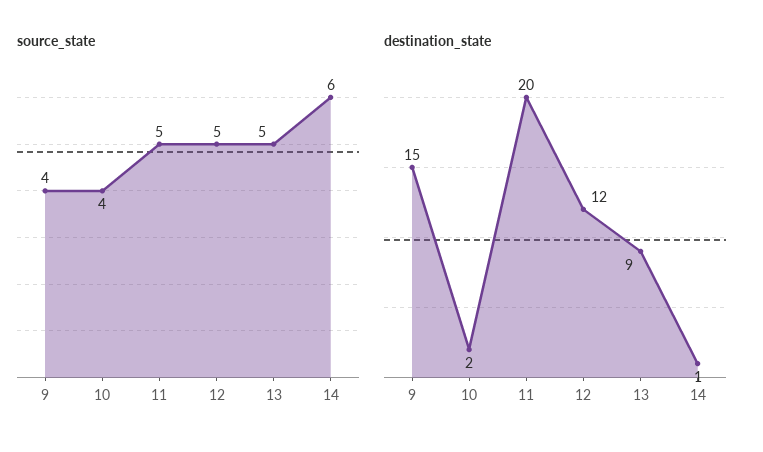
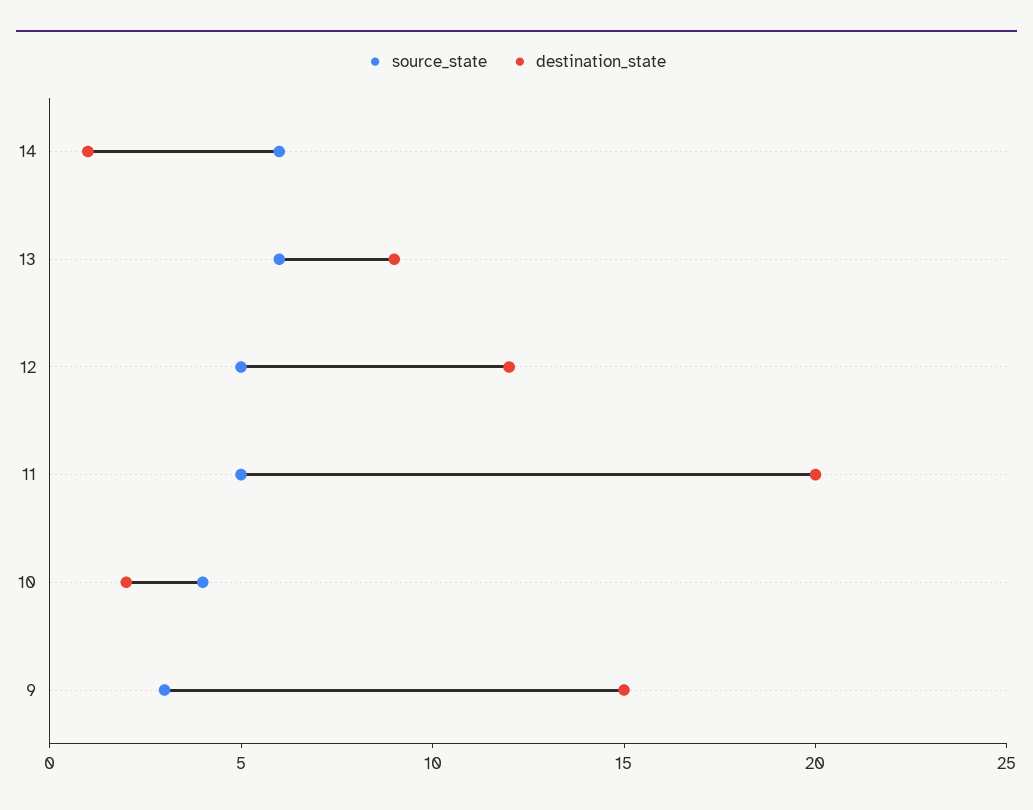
source_state, 9: 4 -> 3
source_state, 13: 5 -> 6

